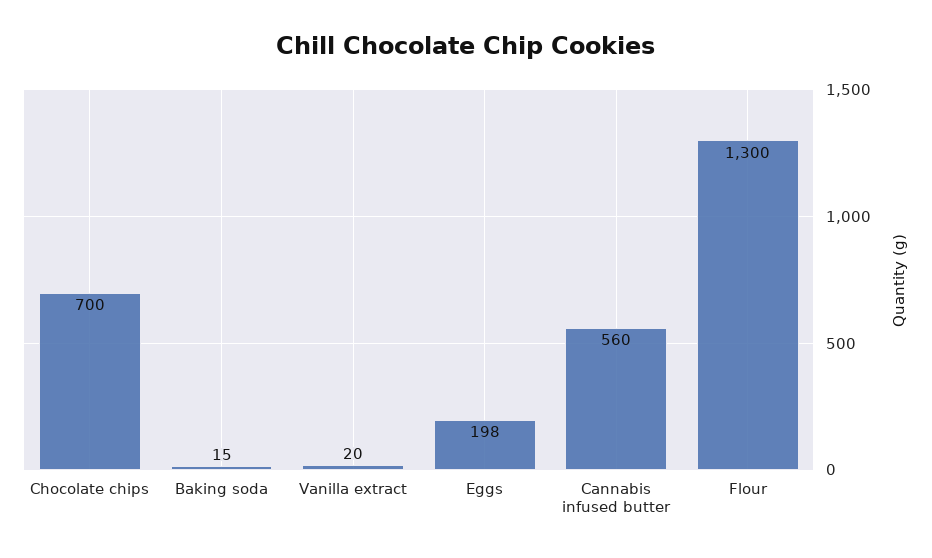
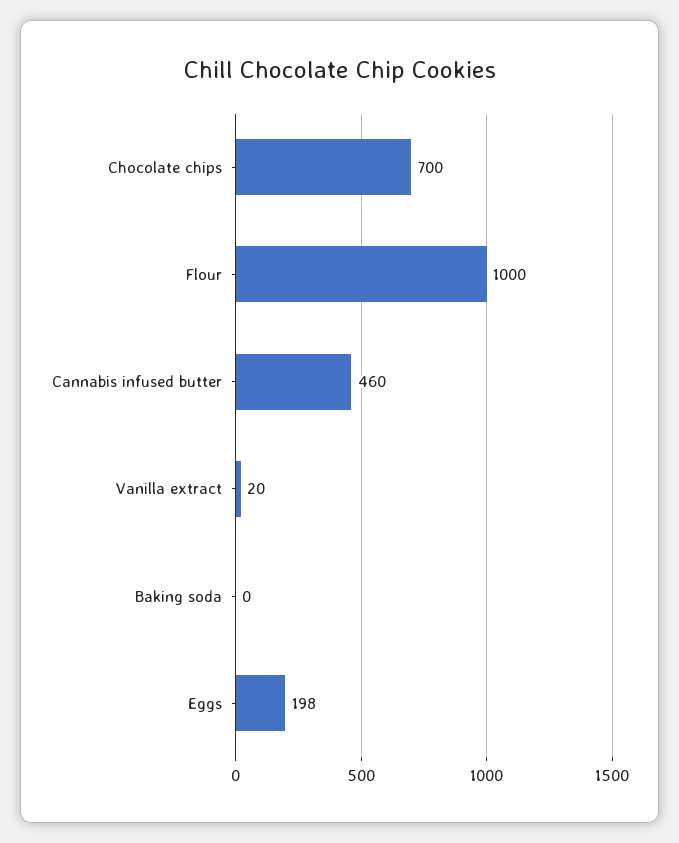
Baking soda: 15 -> 0
Cannabis infused butter: 560 -> 460
Flour: 1300 -> 1000

